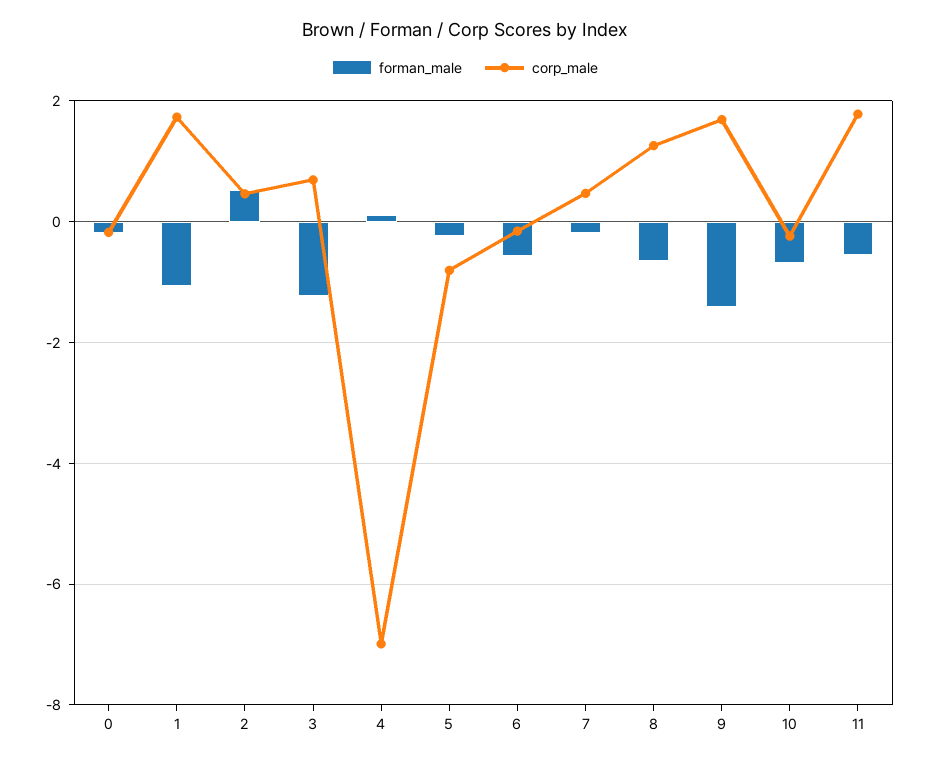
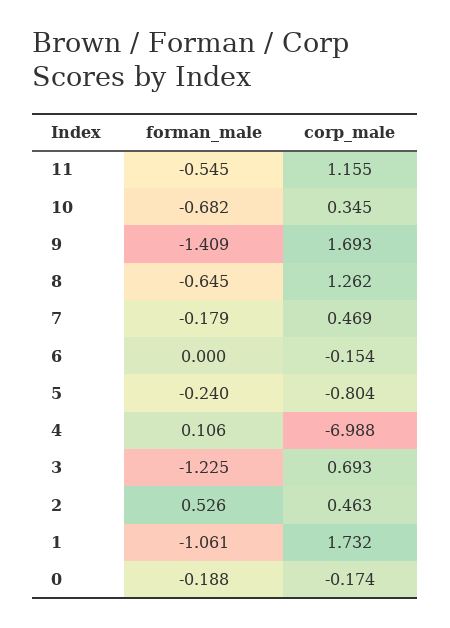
forman_male, 6: -0.6 -> 0
corp_male, 10: -0.2 -> 0.345
corp_male, 11: 1.8 -> 1.155

